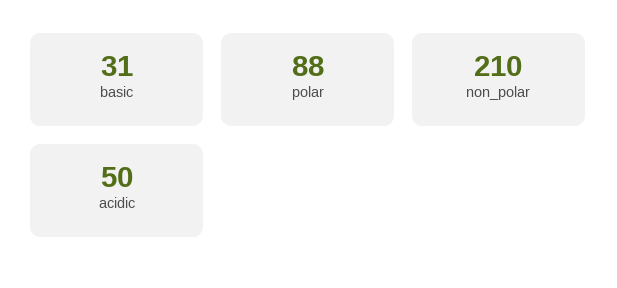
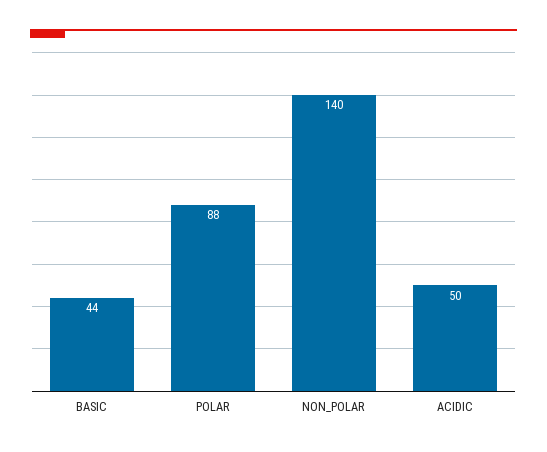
basic: 31 -> 44
non_polar: 210 -> 140

